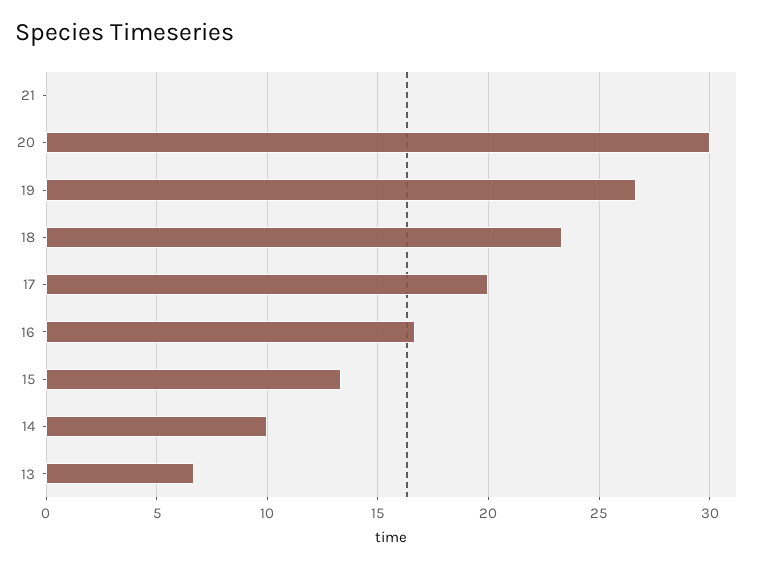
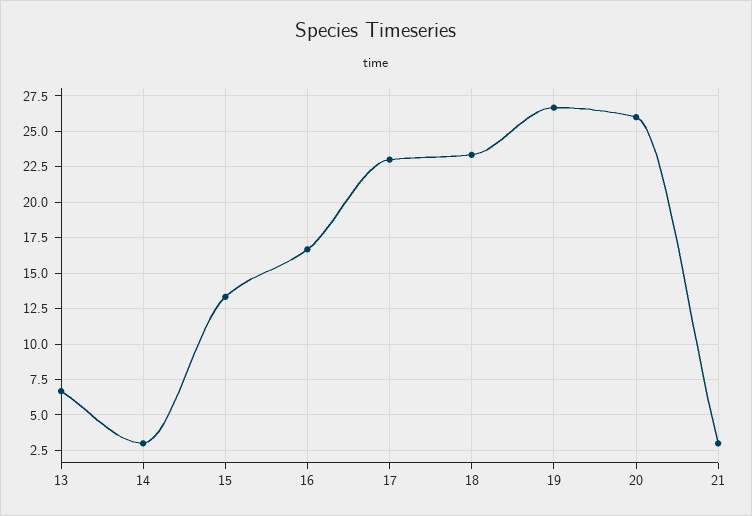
21: 0 -> 3
20: 30 -> 26
17: 20 -> 23
14: 10 -> 3

